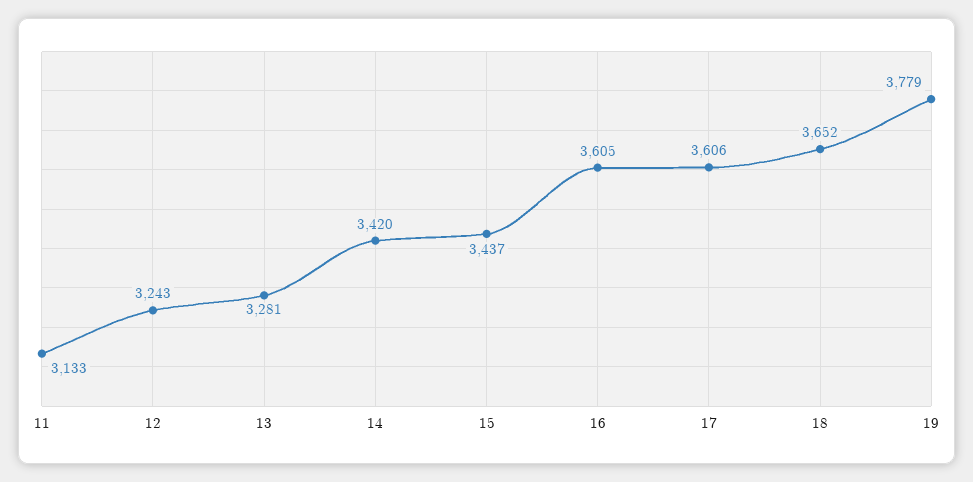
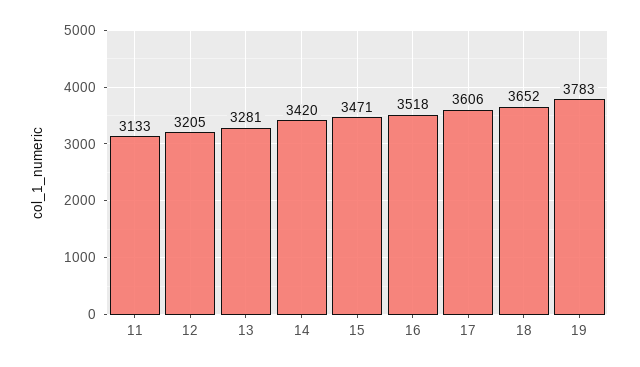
12: 3243 -> 3205
15: 3437 -> 3471
16: 3605 -> 3518
19: 3779 -> 3783

